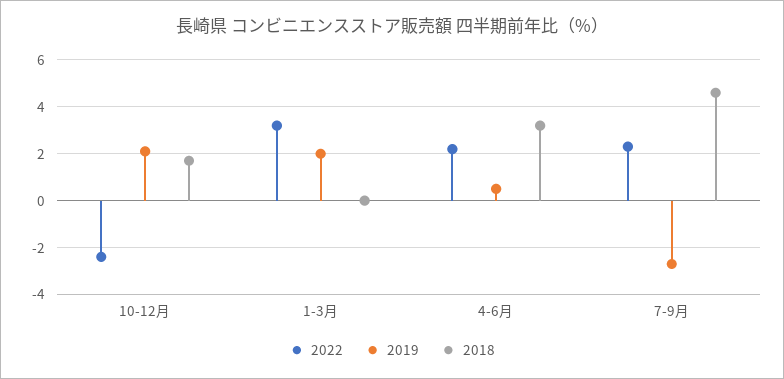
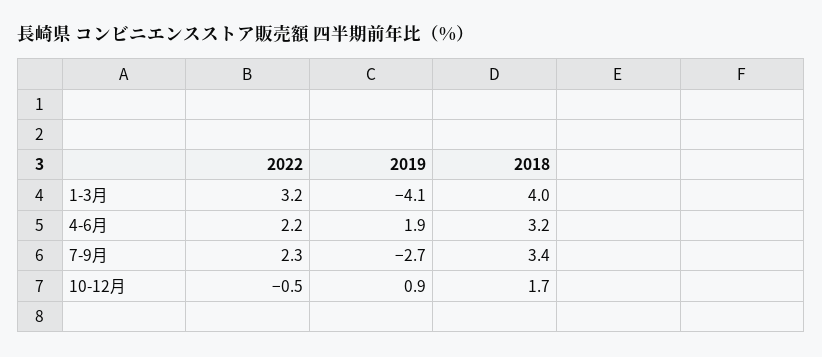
2022, 10-12月: -2.5 -> -0.5
2019, 10-12月: 2 -> 0.9
2019, 1-3月: 2 -> -4.1
2018, 1-3月: 0 -> 4
2019, 4-6月: 0.5 -> 1.9
2018, 7-9月: 4.5 -> 3.4

